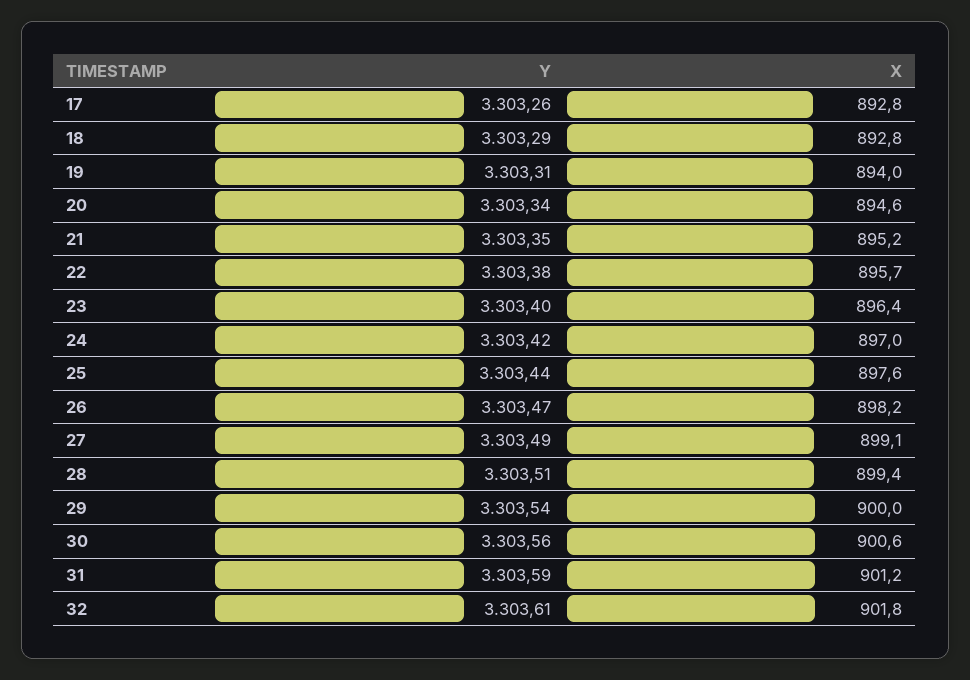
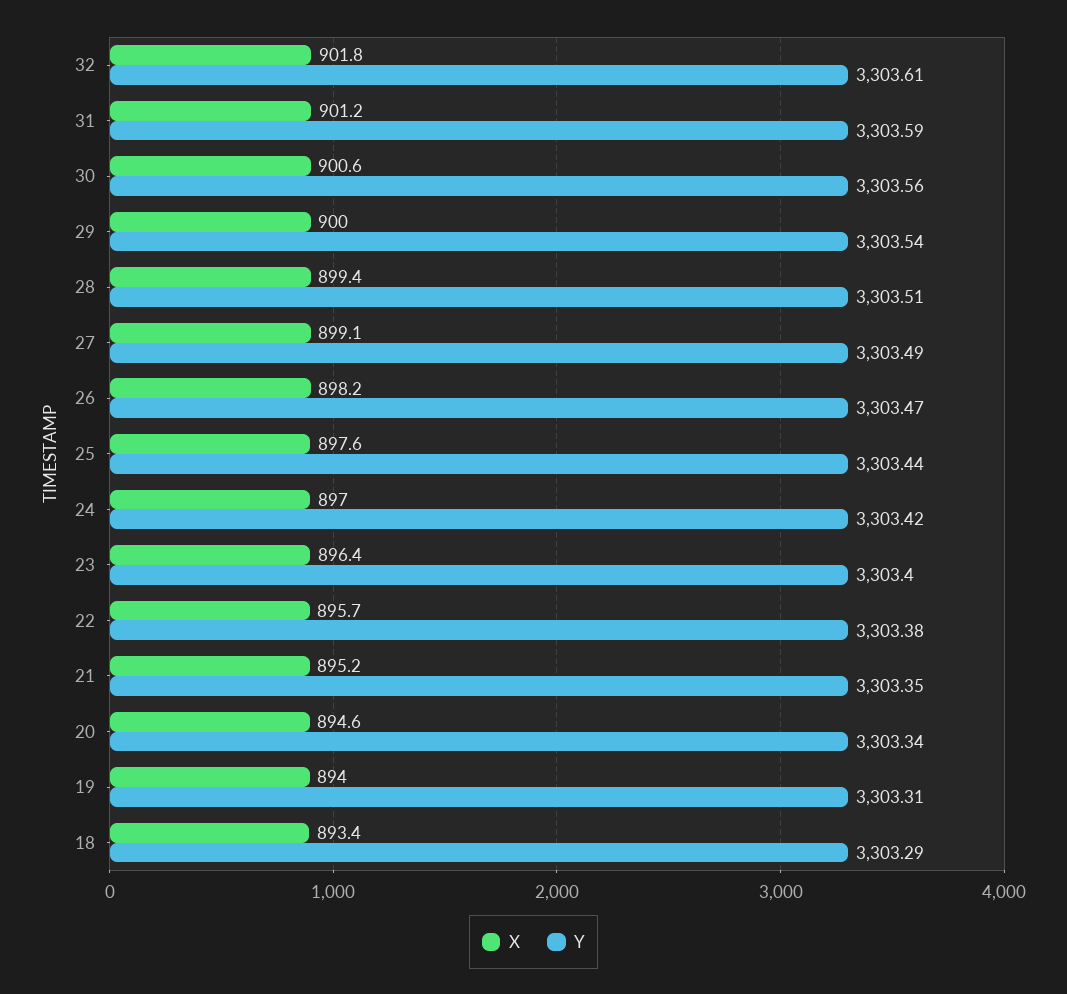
Y, 17: 3303.26 -> none
X, 17: 892.8 -> none
X, 18: 892.8 -> 893.4

